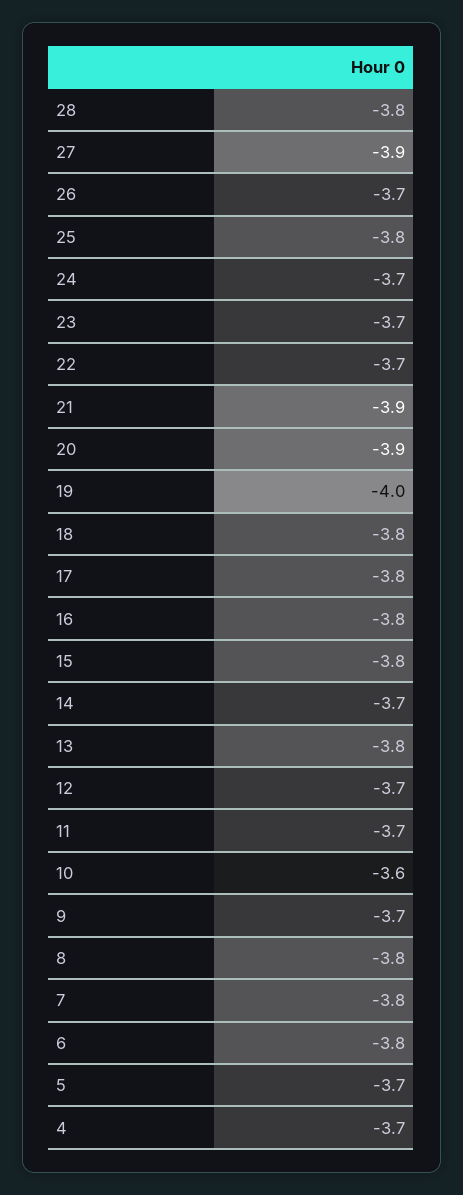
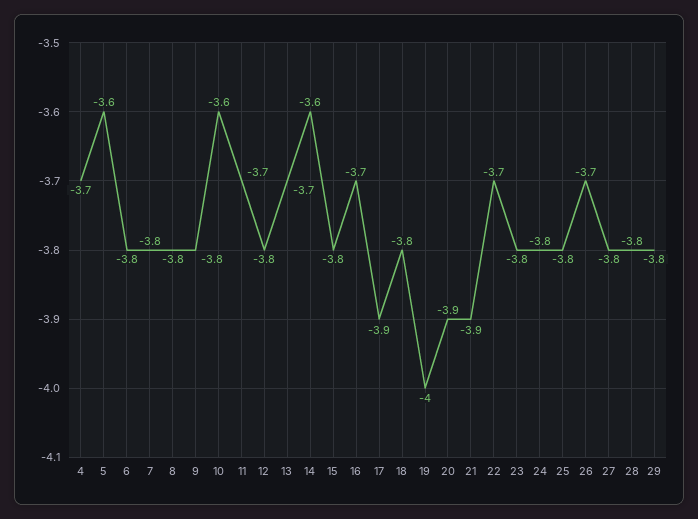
27: -3.9 -> -3.8
24: -3.7 -> -3.8
23: -3.7 -> -3.8
17: -3.8 -> -3.9
16: -3.8 -> -3.7
14: -3.7 -> -3.6
13: -3.8 -> -3.7
12: -3.7 -> -3.8
9: -3.7 -> -3.8
5: -3.7 -> -3.6
29: none -> -3.8

